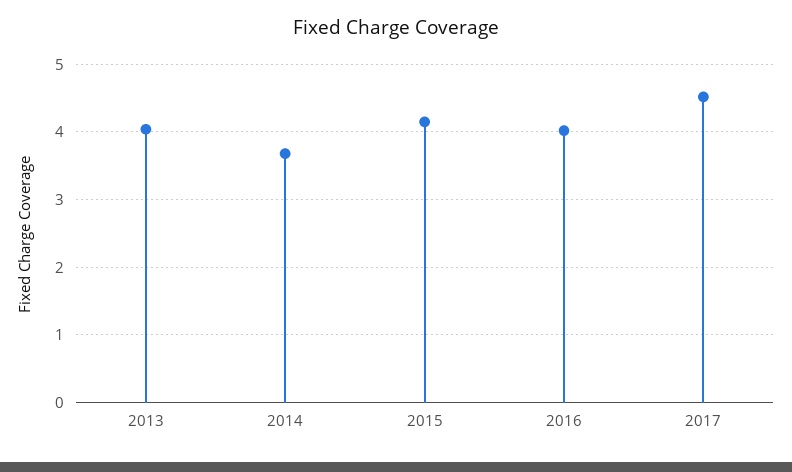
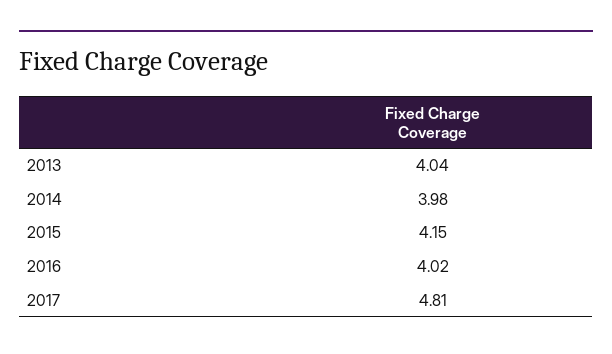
2014: 3.7 -> 3.98
2017: 4.5 -> 4.81

